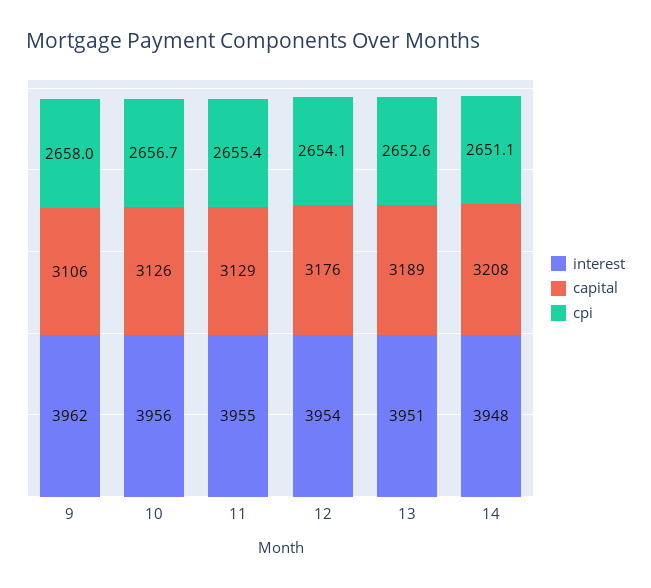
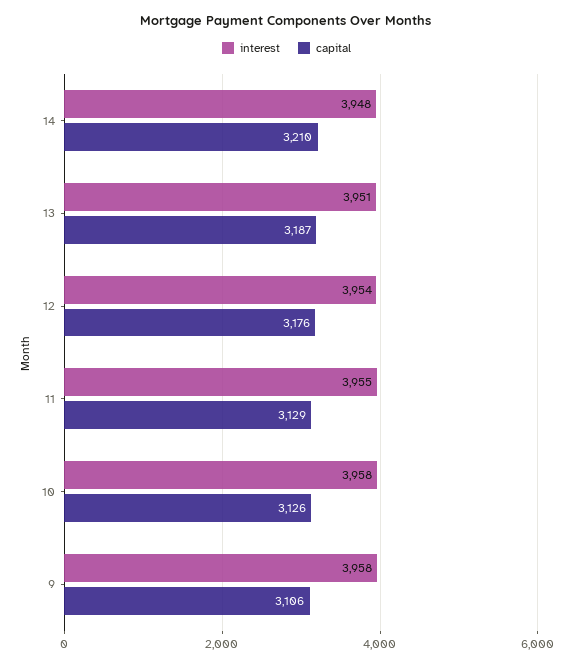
interest, 9: 3962 -> 3958
cpi, 9: 2658 -> none
interest, 10: 3956 -> 3958
cpi, 10: 2656.7 -> none
cpi, 11: 2655.4 -> none
cpi, 12: 2654.1 -> none
capital, 13: 3189 -> 3187
cpi, 13: 2652.6 -> none
capital, 14: 3208 -> 3210
cpi, 14: 2651.1 -> none

